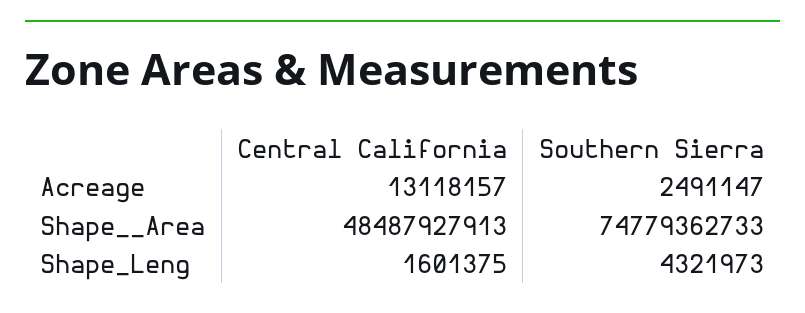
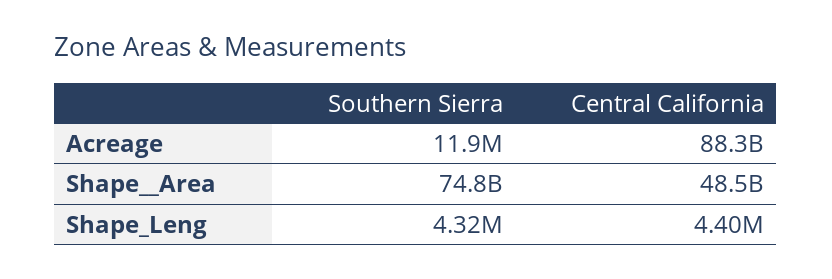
Central California, Acreage: 13118157 -> 88300000000
Southern Sierra, Acreage: 2491147 -> 11900000
Central California, Shape_Leng: 1601375 -> 4400000

